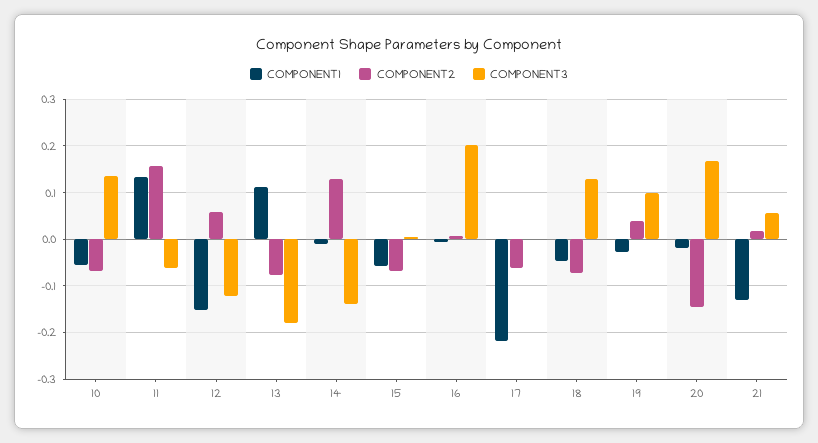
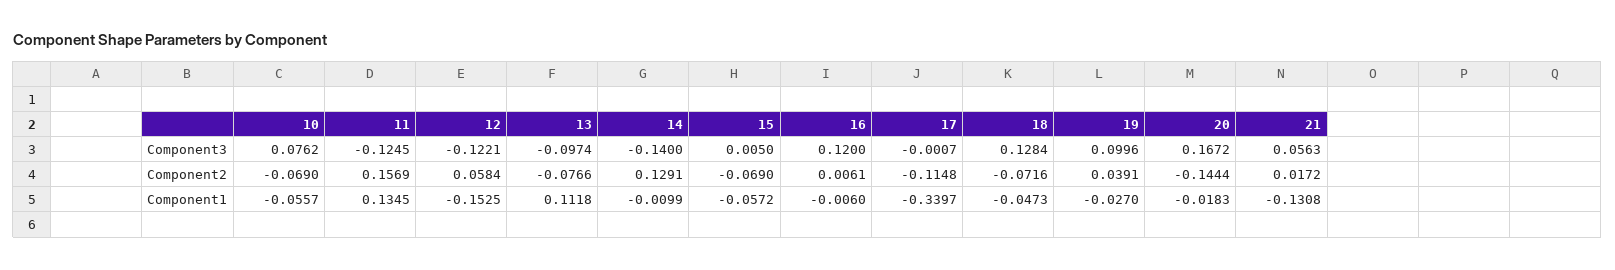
COMPONENT3, 10: 0.14 -> 0.0762
COMPONENT3, 11: -0.06 -> -0.1245
COMPONENT3, 13: -0.18 -> -0.0974
COMPONENT3, 16: 0.2 -> 0.12
COMPONENT1, 17: -0.22 -> -0.3397
COMPONENT2, 17: -0.06 -> -0.1148

